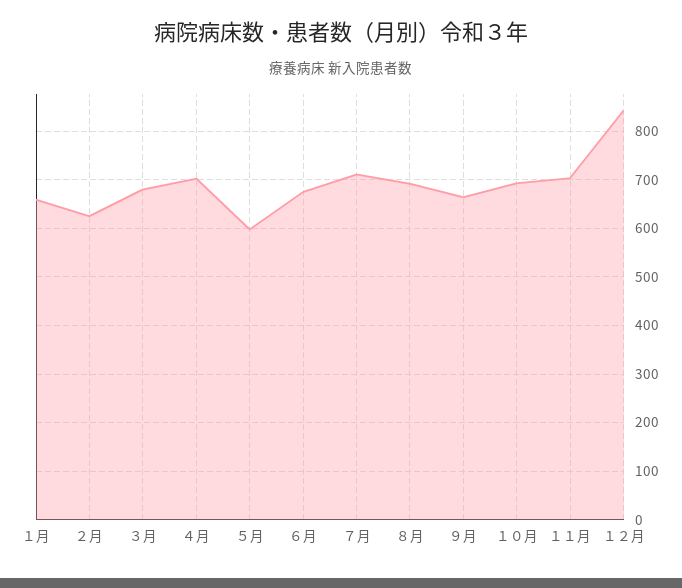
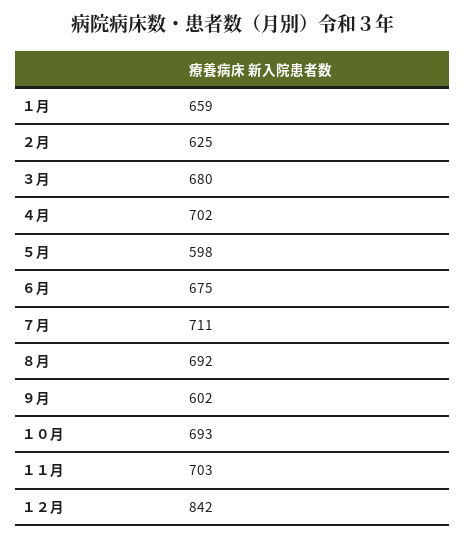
９月: 660 -> 602

